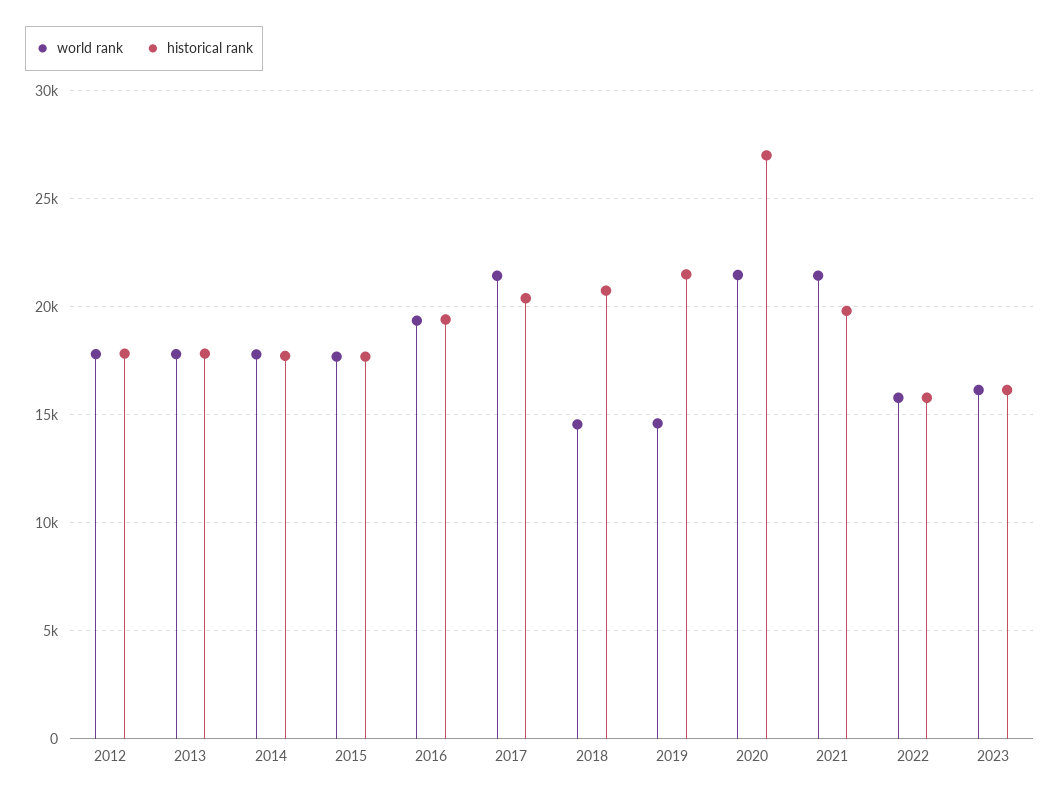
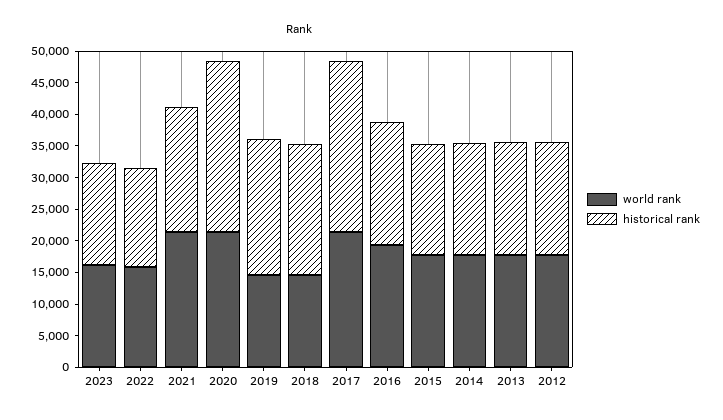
historical rank, 2017: 20500 -> 27500

